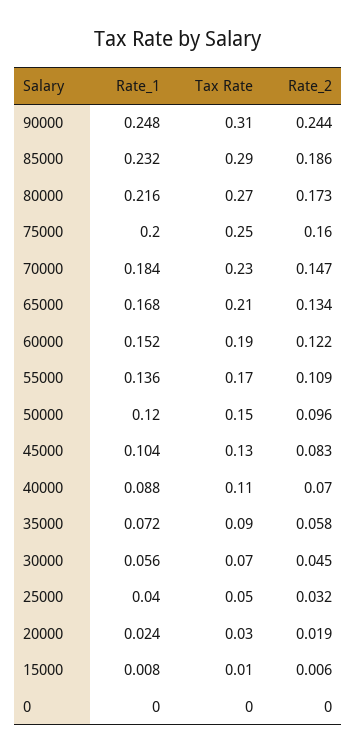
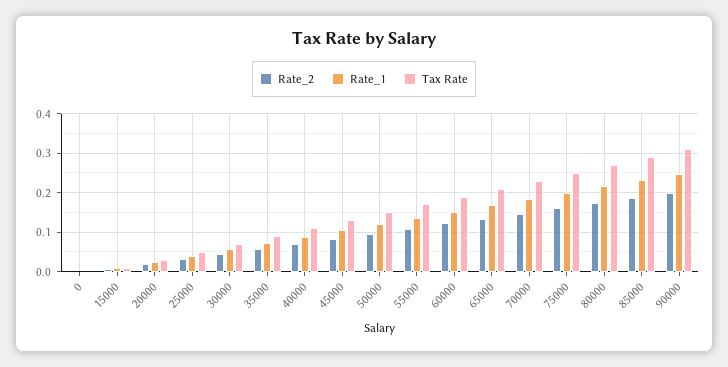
Rate_2, 90000: 0.244 -> 0.2

